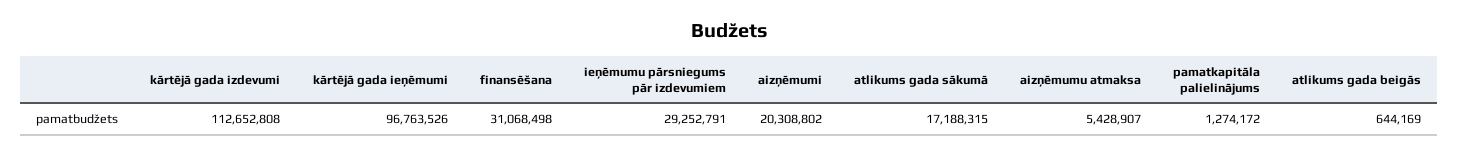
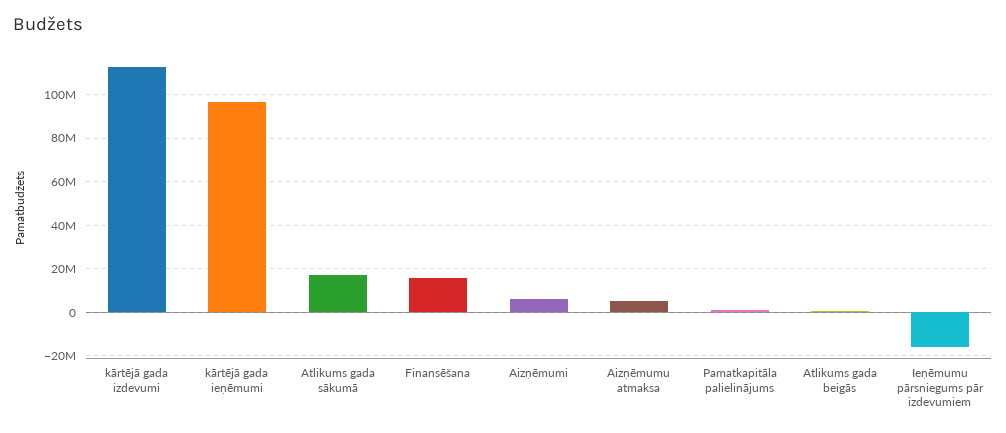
finansēšana: 31068498 -> 15000000
ieņēmumu pārsniegums pār izdevumiem: 29252791 -> -15000000
aizņēmumi: 20308802 -> 5000000

